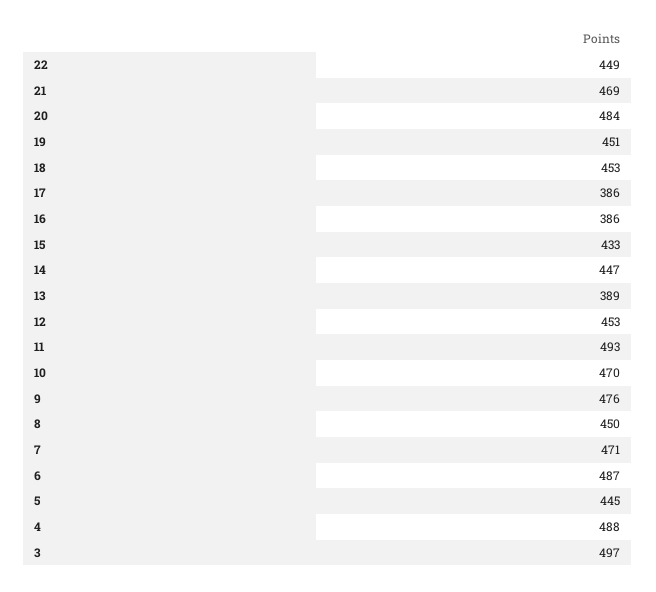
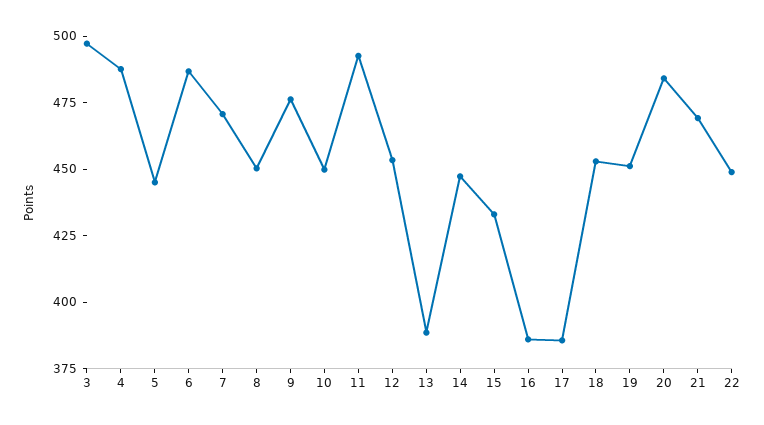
10: 470 -> 450

